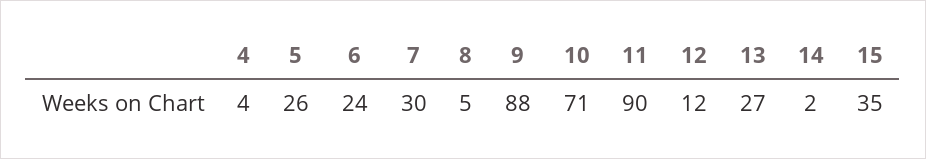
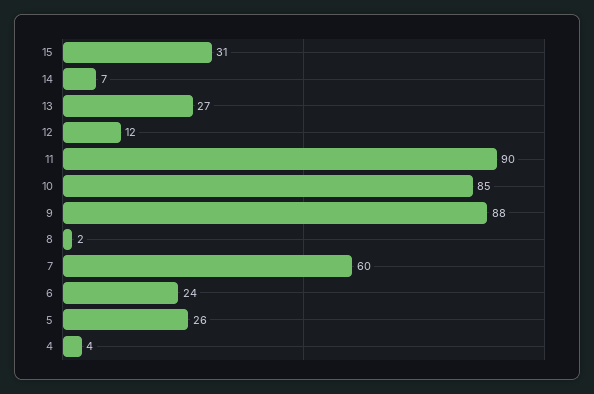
7: 30 -> 60
8: 5 -> 2
10: 71 -> 85
14: 2 -> 7
15: 35 -> 31

